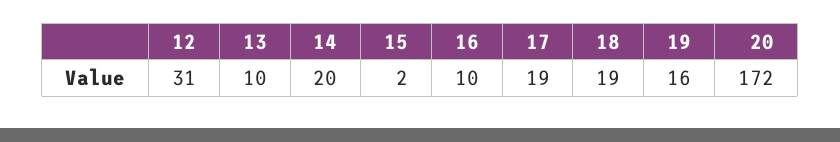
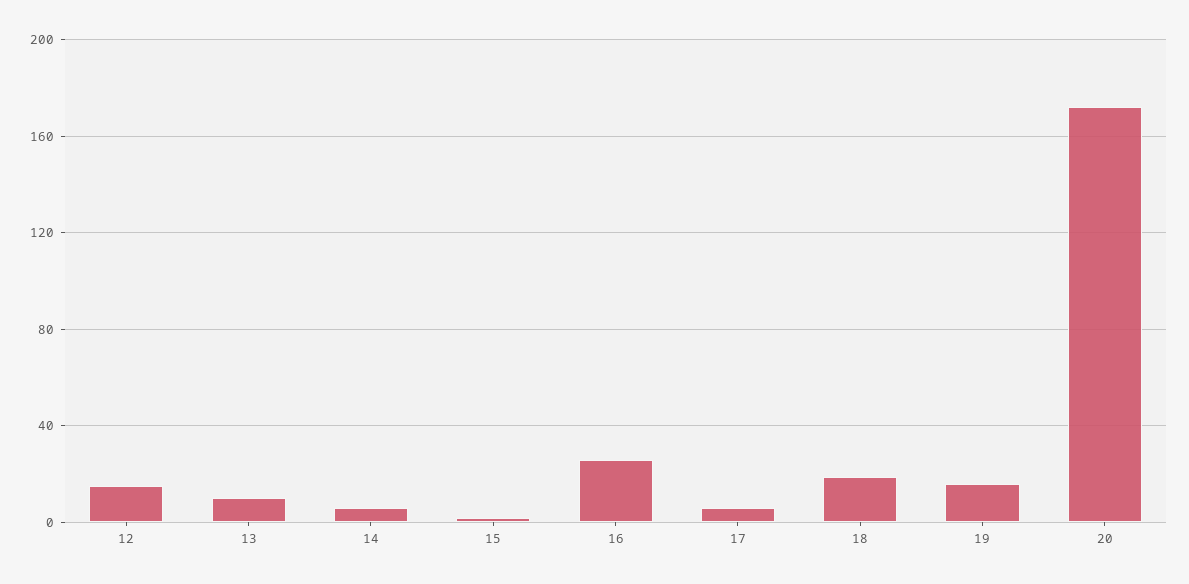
12: 31 -> 15
14: 20 -> 5
16: 10 -> 25
17: 19 -> 5

